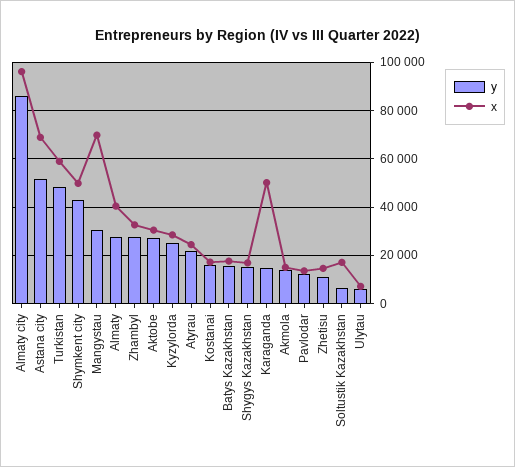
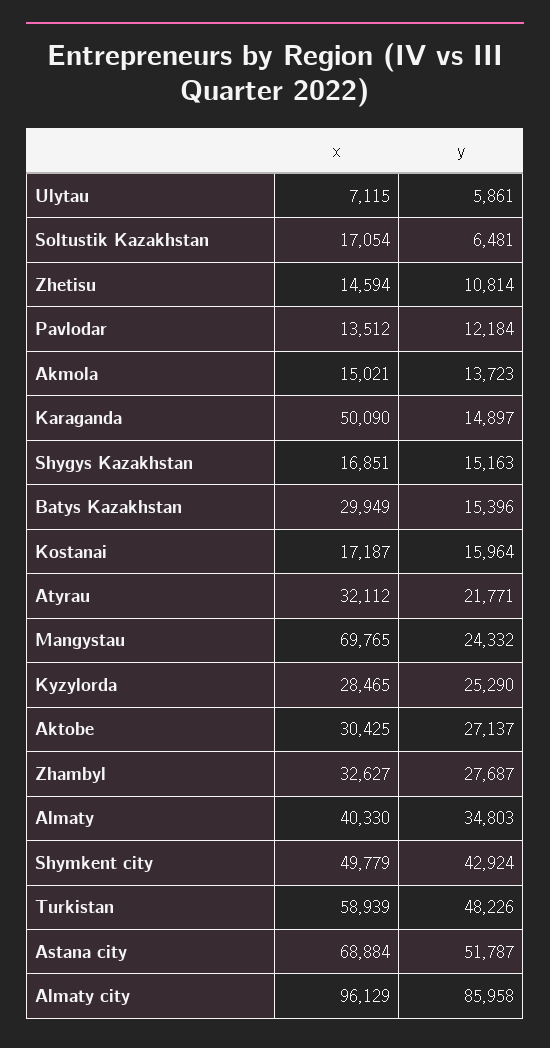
y, Mangystau: 30000 -> 24332
y, Almaty: 27500 -> 34803
x, Atyrau: 25000 -> 32112
x, Batys Kazakhstan: 17500 -> 29949

